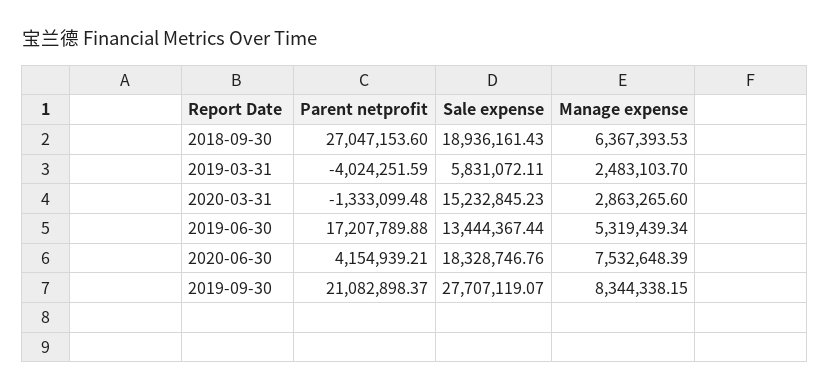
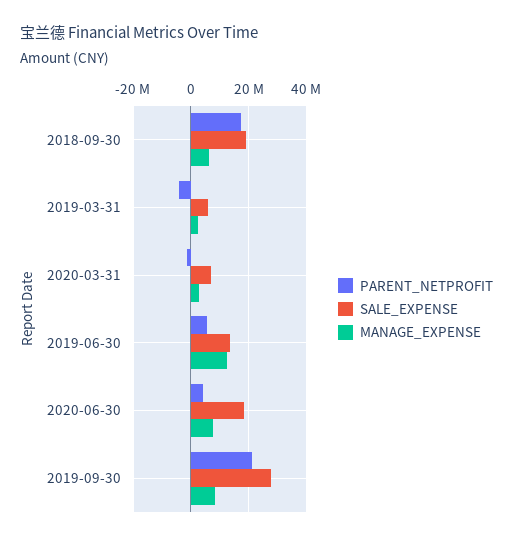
Parent netprofit, 2018-09-30: 27047153.6 -> 17500000
Sale expense, 2020-03-31: 15232845.23 -> 7500000
Parent netprofit, 2019-06-30: 17207789.88 -> 5000000
Manage expense, 2019-06-30: 5319439.34 -> 12500000

